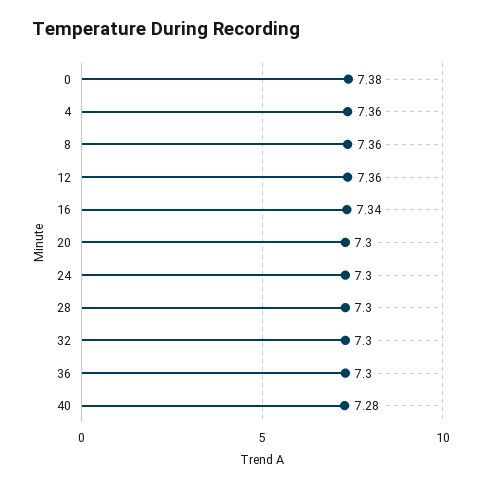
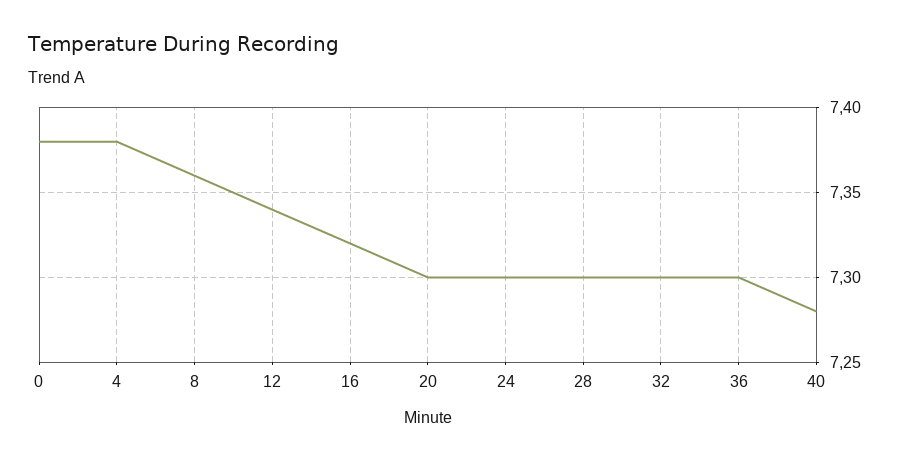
4: 7.36 -> 7.38
12: 7.36 -> 7.34
16: 7.34 -> 7.32

